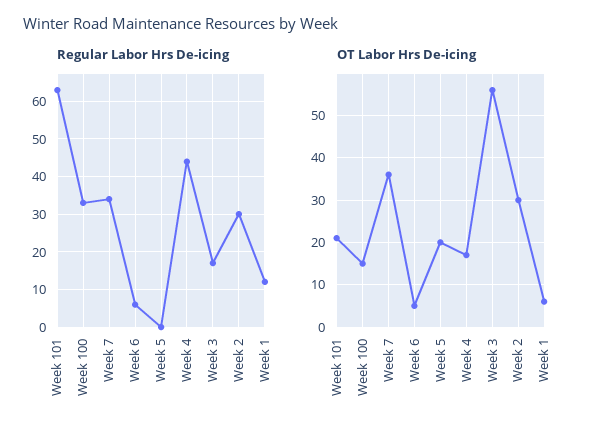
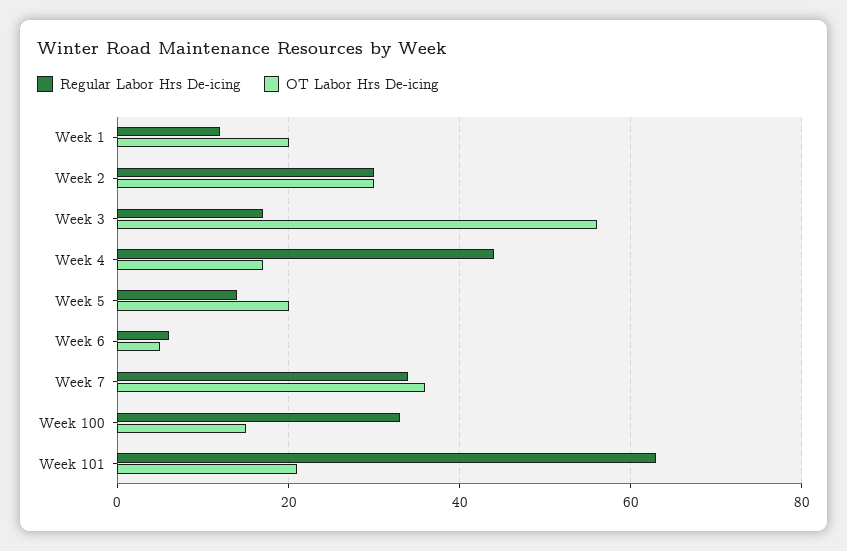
Regular Labor Hrs De-icing, Week 5: 0 -> 15
OT Labor Hrs De-icing, Week 1: 5 -> 20

